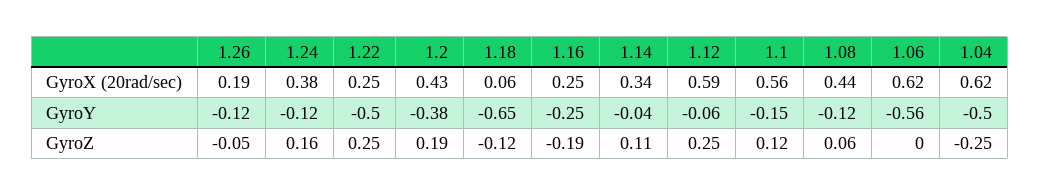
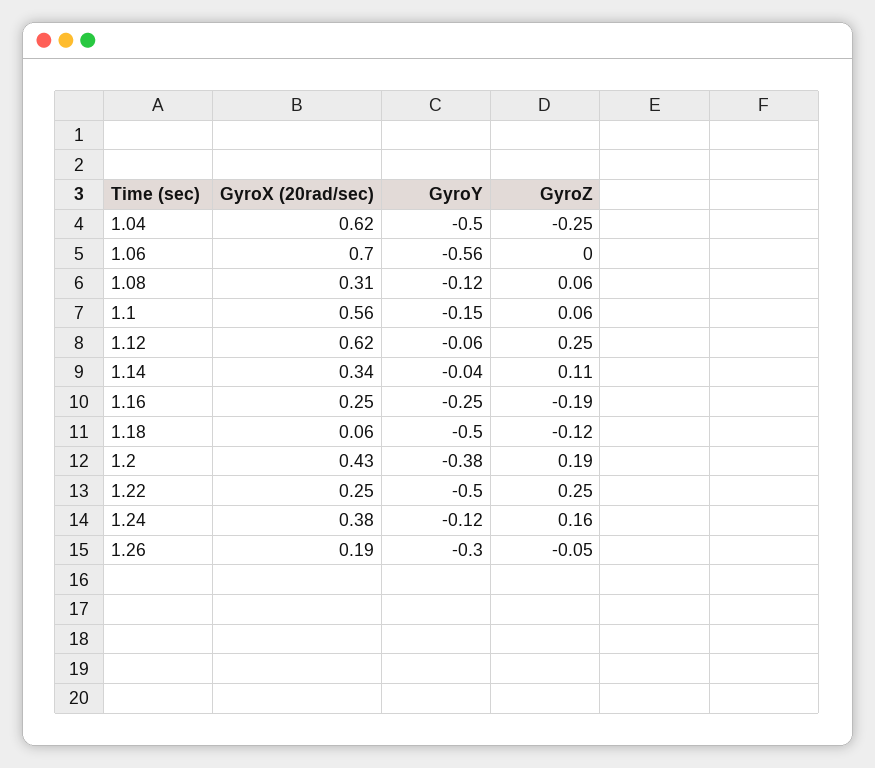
1.12, GyroX (20rad/sec): 0.59 -> 0.62
1.08, GyroX (20rad/sec): 0.44 -> 0.31
1.06, GyroX (20rad/sec): 0.62 -> 0.7
1.26, GyroY: -0.12 -> -0.3
1.18, GyroY: -0.65 -> -0.5
1.1, GyroZ: 0.12 -> 0.06

